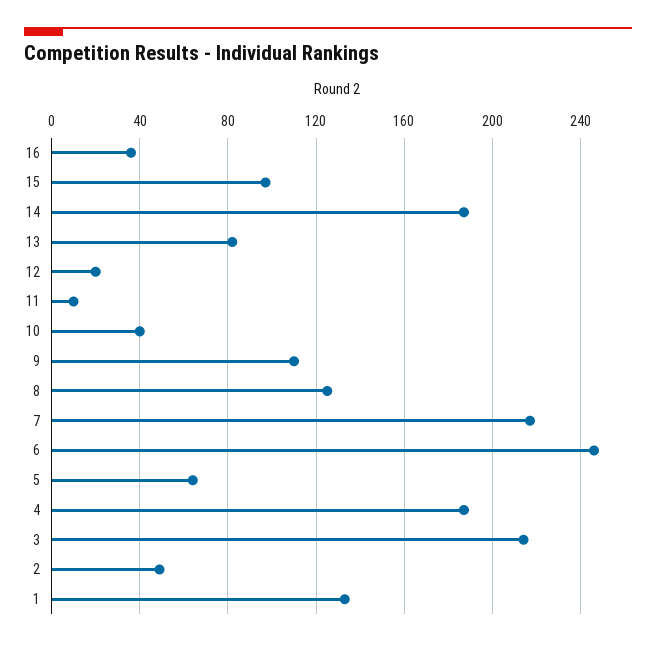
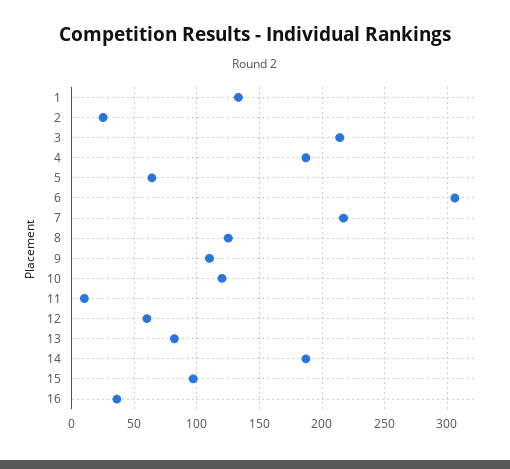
12: 20 -> 60
10: 40 -> 120
6: 245 -> 305
2: 50 -> 25

